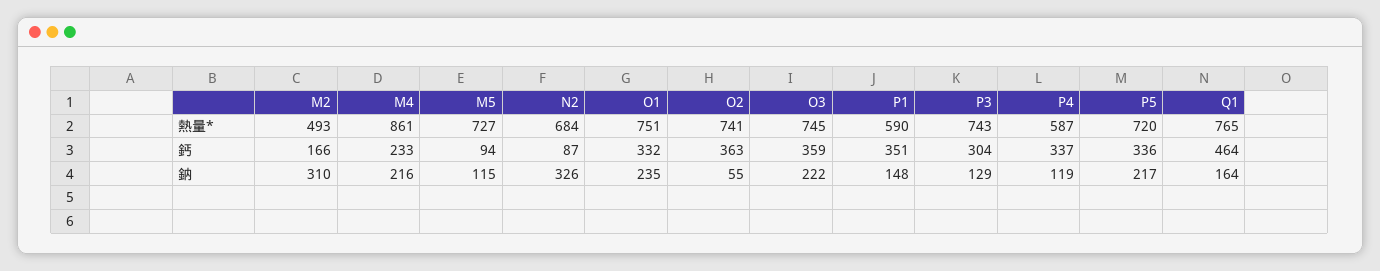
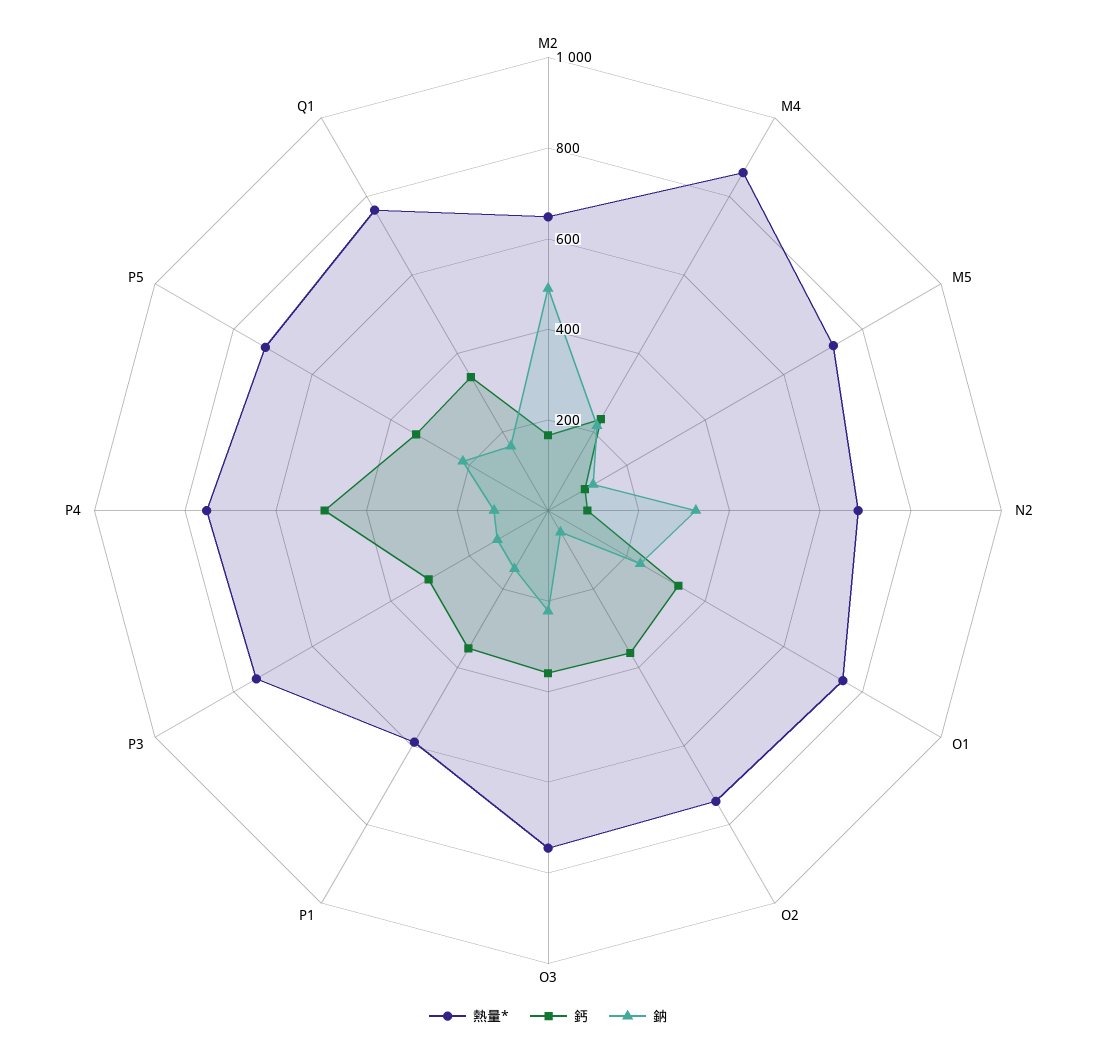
熱量*, M2: 493 -> 650
熱量*, P4: 587 -> 750
鈣, P4: 337 -> 500
鈣, Q1: 464 -> 350
鈉, M2: 310 -> 500

